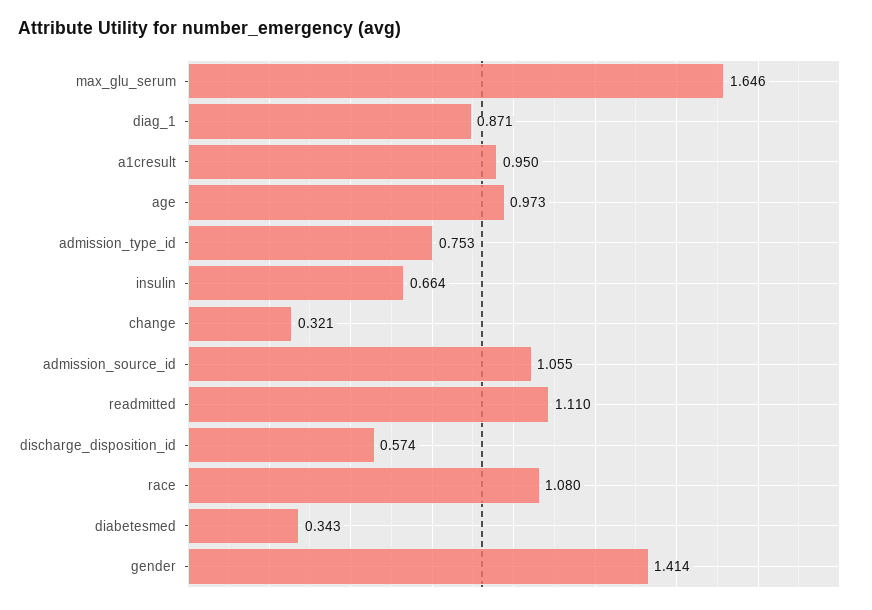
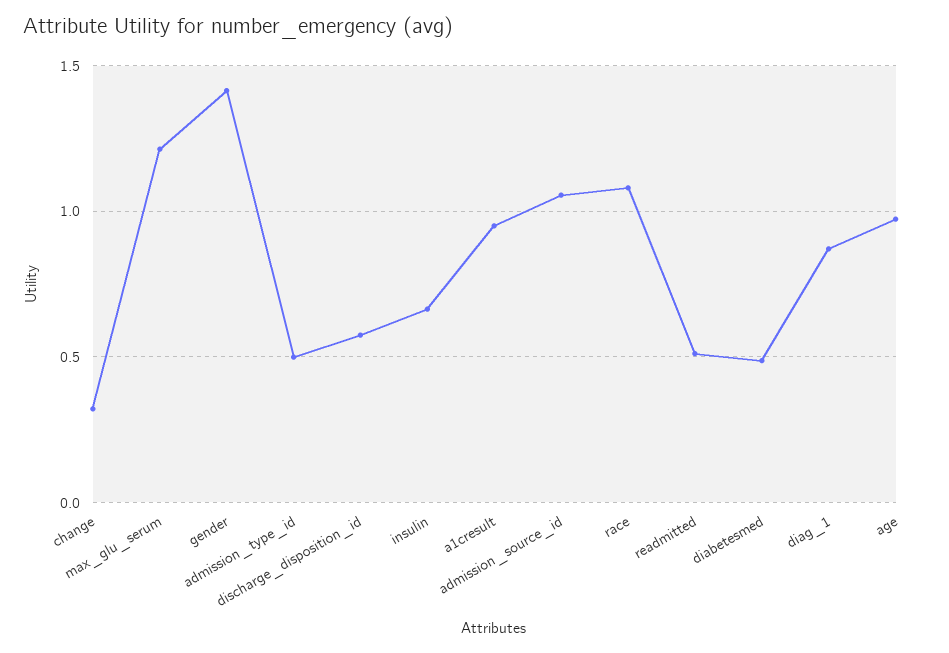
max_glu_serum: 1.646 -> 1.2
admission_type_id: 0.753 -> 0.5
readmitted: 1.11 -> 0.5
diabetesmed: 0.343 -> 0.5

